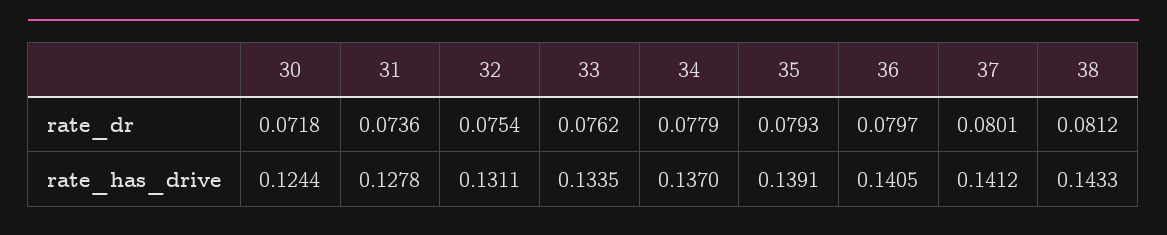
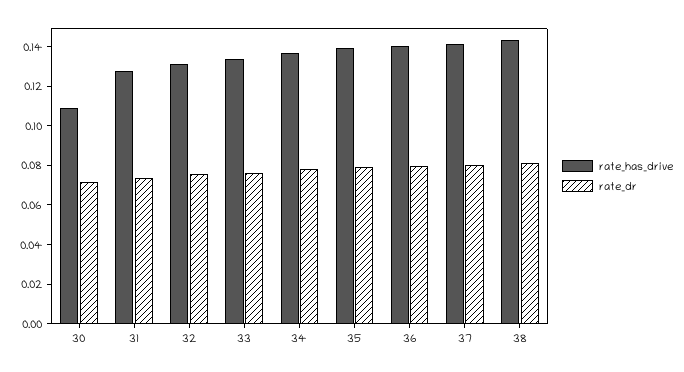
rate_has_drive, 30: 0.1244 -> 0.11

